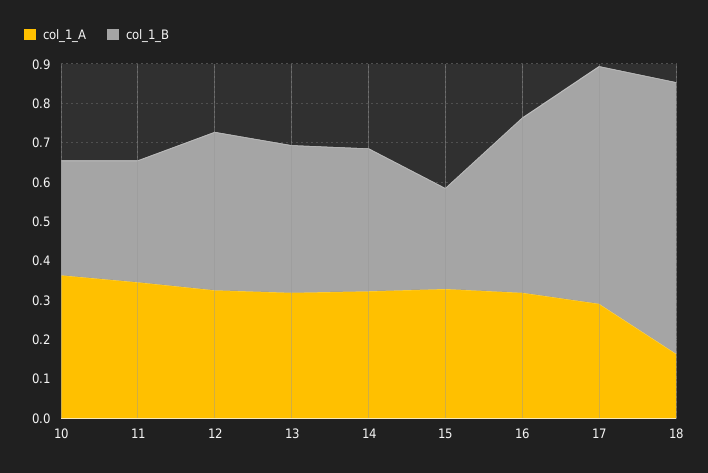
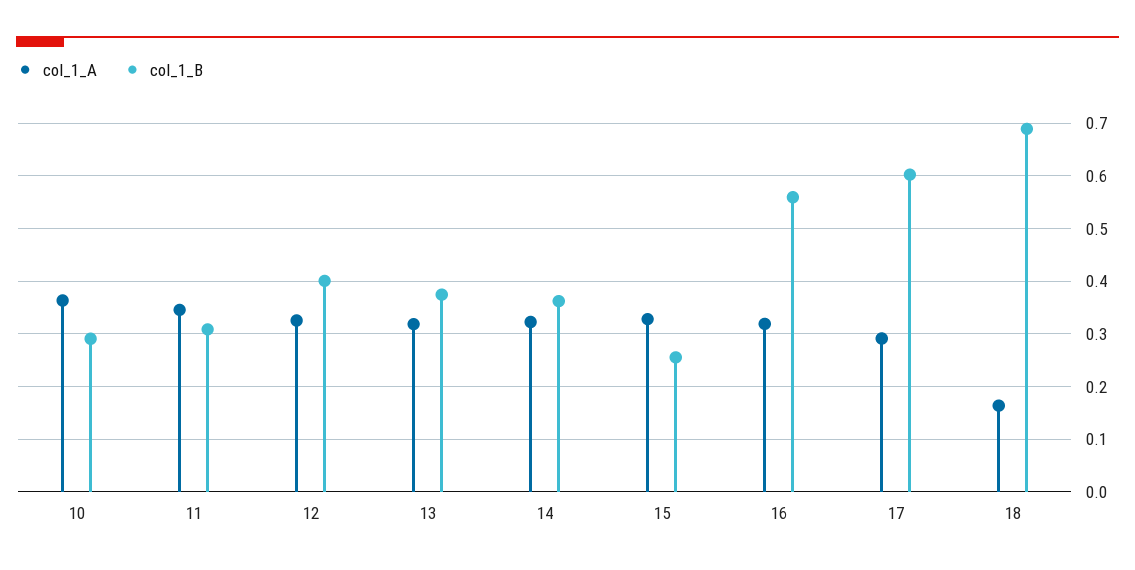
col_1_B, 16: 0.45 -> 0.56

